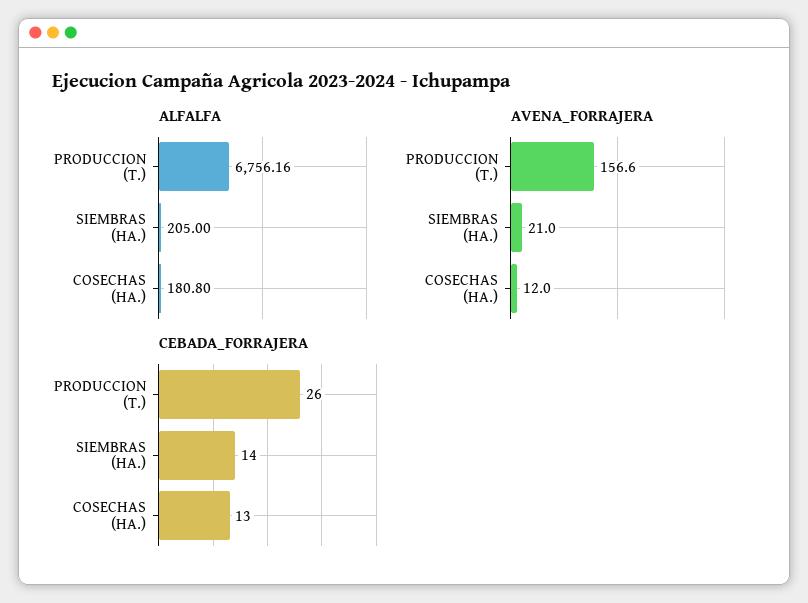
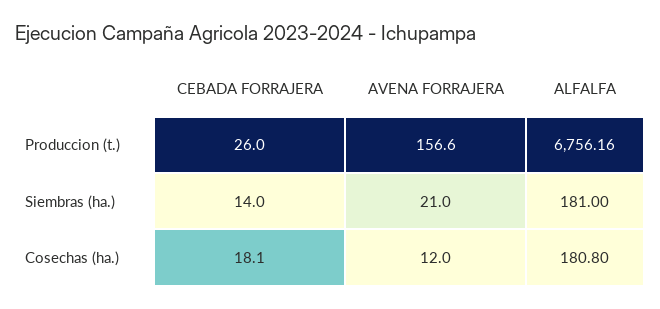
ALFALFA, SIEMBRAS (HA.): 205 -> 181
CEBADA_FORRAJERA, COSECHAS (HA.): 13 -> 18.1

